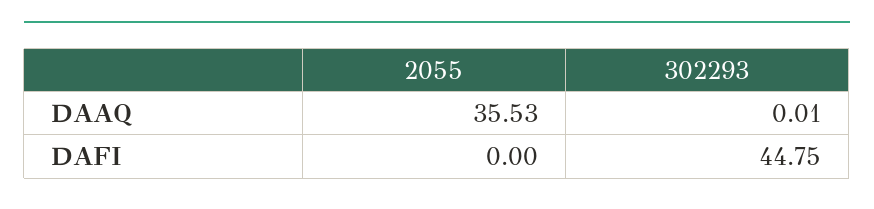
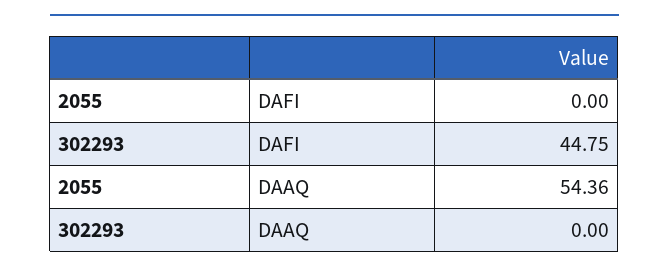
2055, DAAQ: 35.53 -> 54.36
302293, DAAQ: 0.01 -> 0

